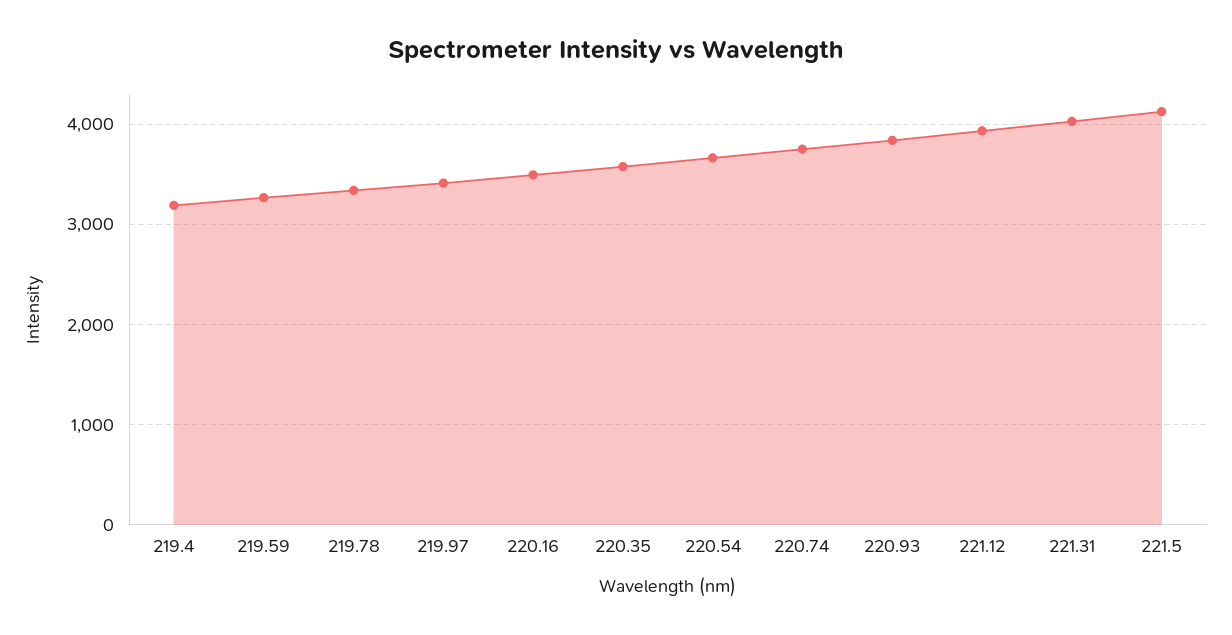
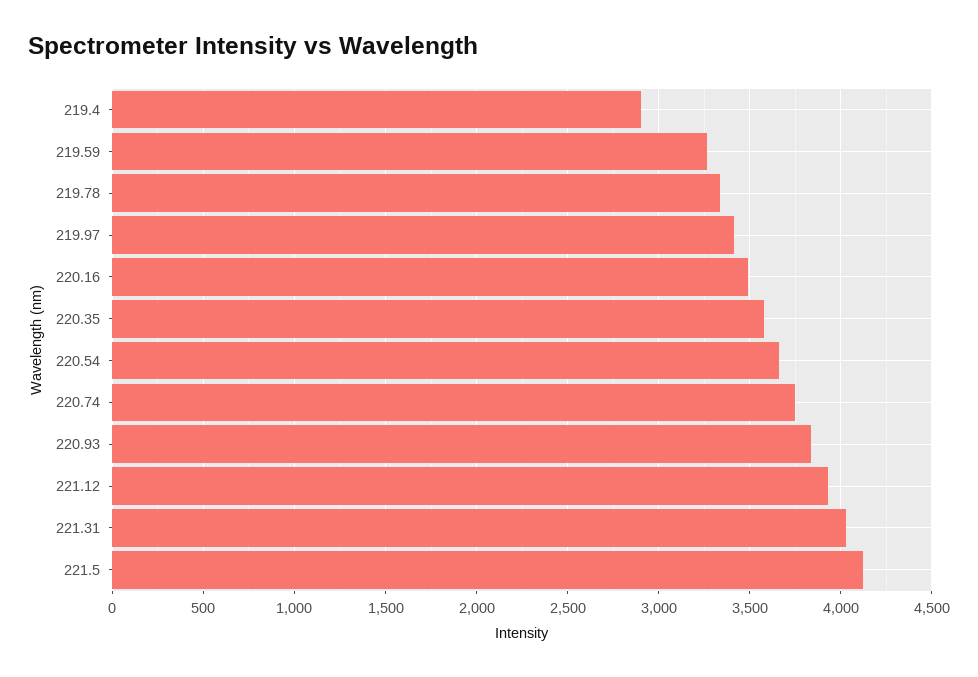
219.4: 3200 -> 2900

